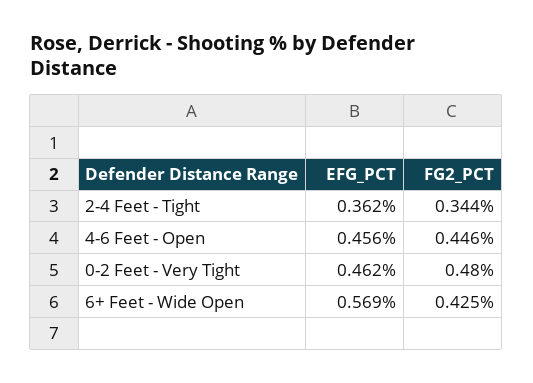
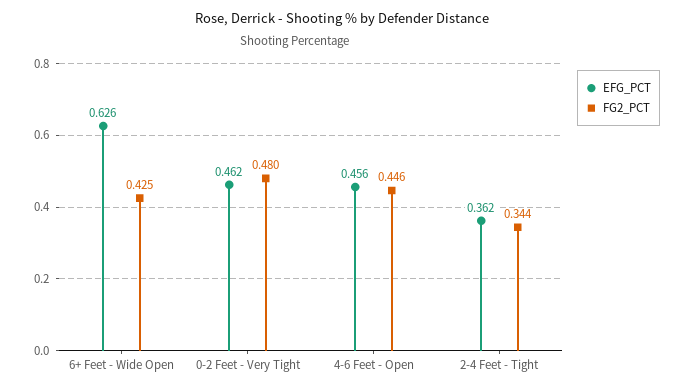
EFG_PCT, 6+ Feet - Wide Open: 0.569 -> 0.626

